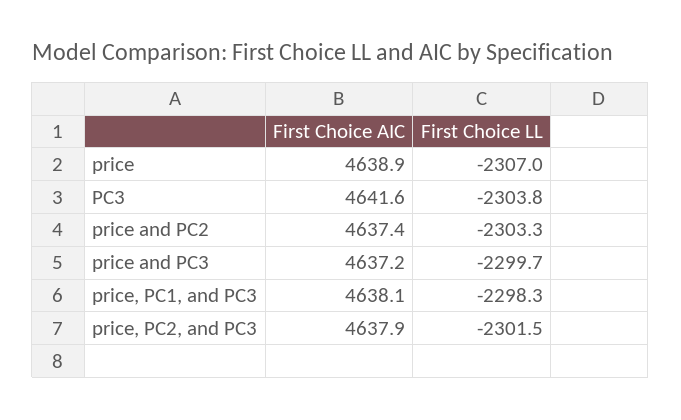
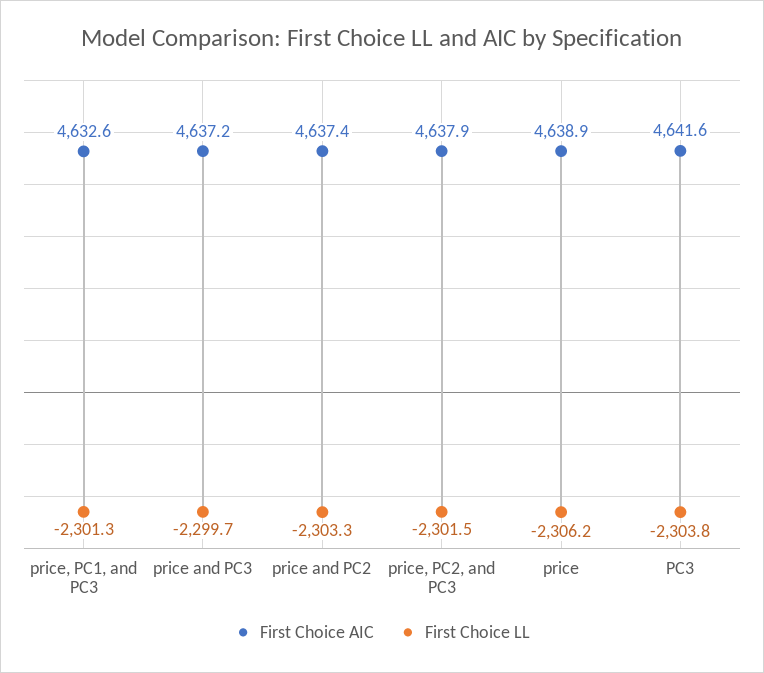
First Choice LL, price: -2307 -> -2306.2
First Choice AIC, price, PC1, and PC3: 4638.1 -> 4632.6
First Choice LL, price, PC1, and PC3: -2298.3 -> -2301.3

